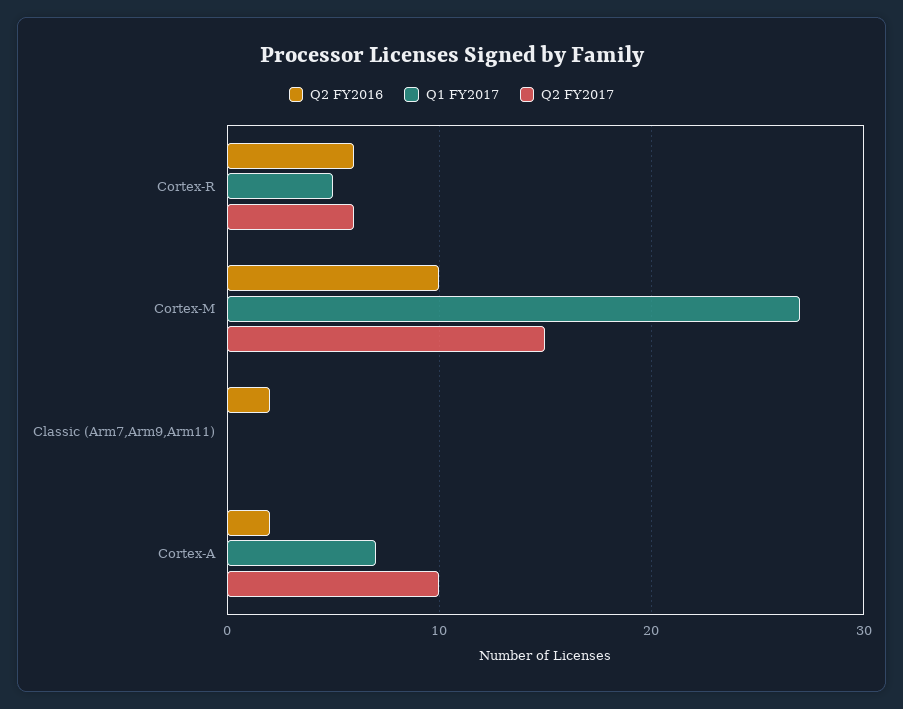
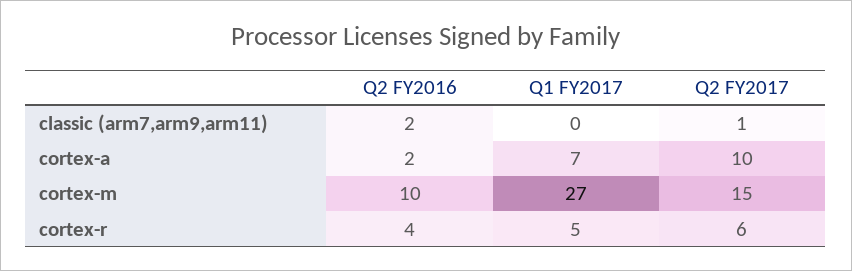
Q2 FY2016, Cortex-R: 6 -> 4
Q2 FY2017, Classic (Arm7,Arm9,Arm11): 0 -> 1

